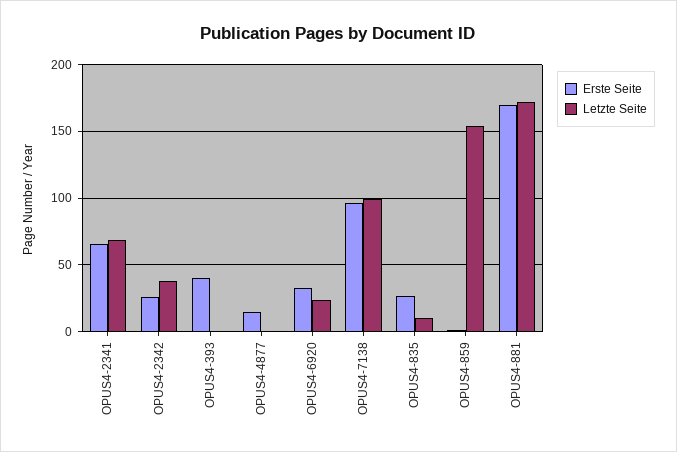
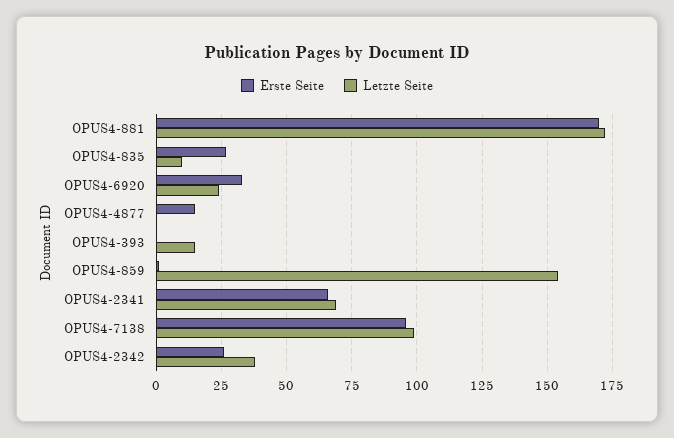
Erste Seite, OPUS4-393: 40 -> 0
Letzte Seite, OPUS4-393: 0 -> 15

